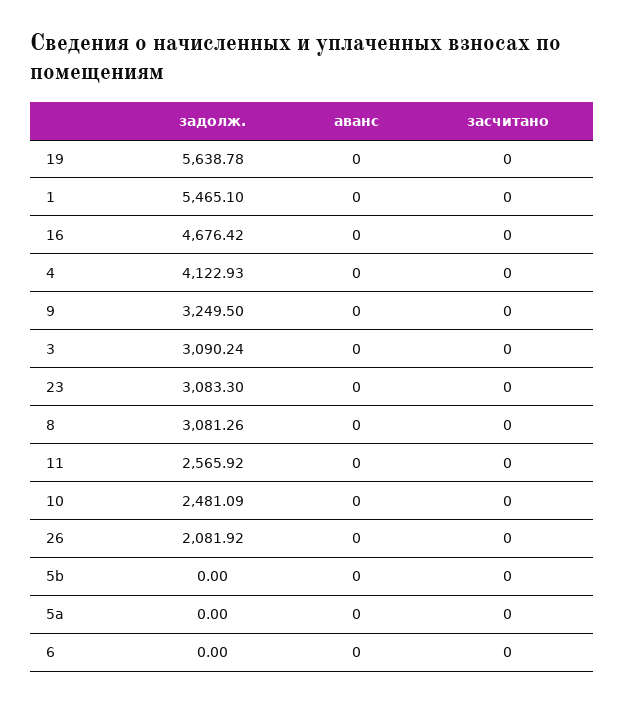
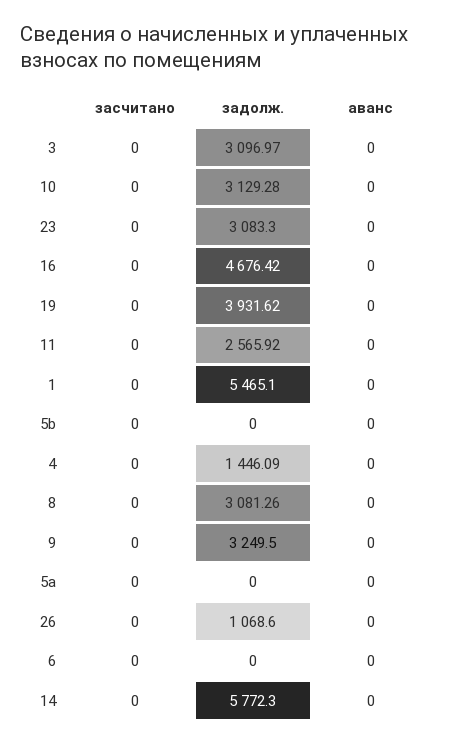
задолж., 19: 5638.78 -> 3931.62
задолж., 4: 4122.93 -> 1446.09
задолж., 3: 3090.24 -> 3096.97
задолж., 10: 2481.09 -> 3129.28
задолж., 26: 2081.92 -> 1068.6
засчитано, 14: none -> 0
задолж., 14: none -> 5772.3
аванс, 14: none -> 0

